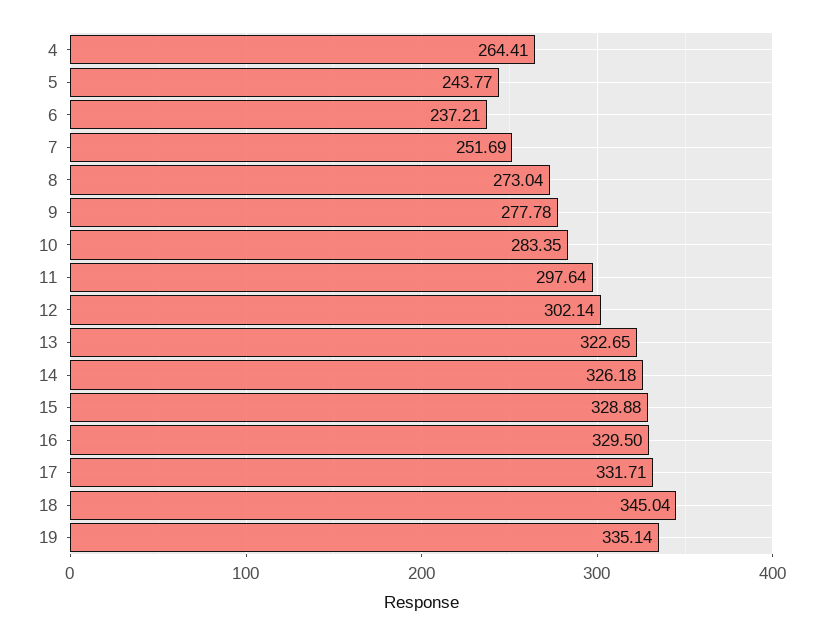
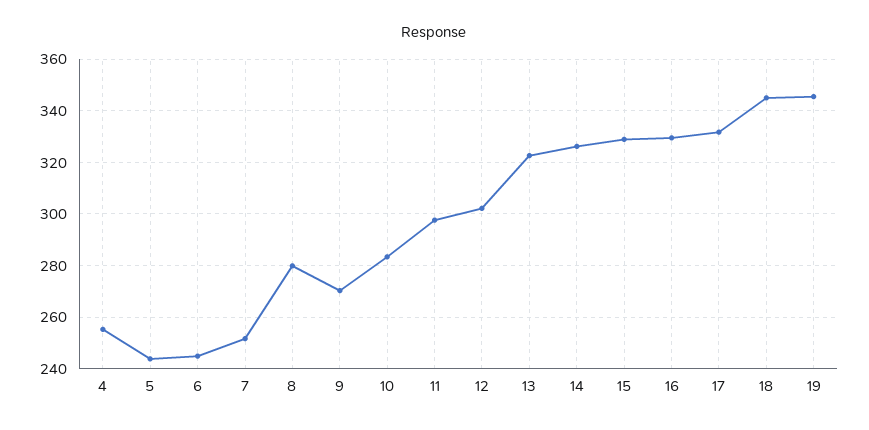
4: 264.41 -> 255
6: 237.21 -> 245
8: 273.04 -> 280
9: 277.78 -> 270
19: 335.14 -> 345

